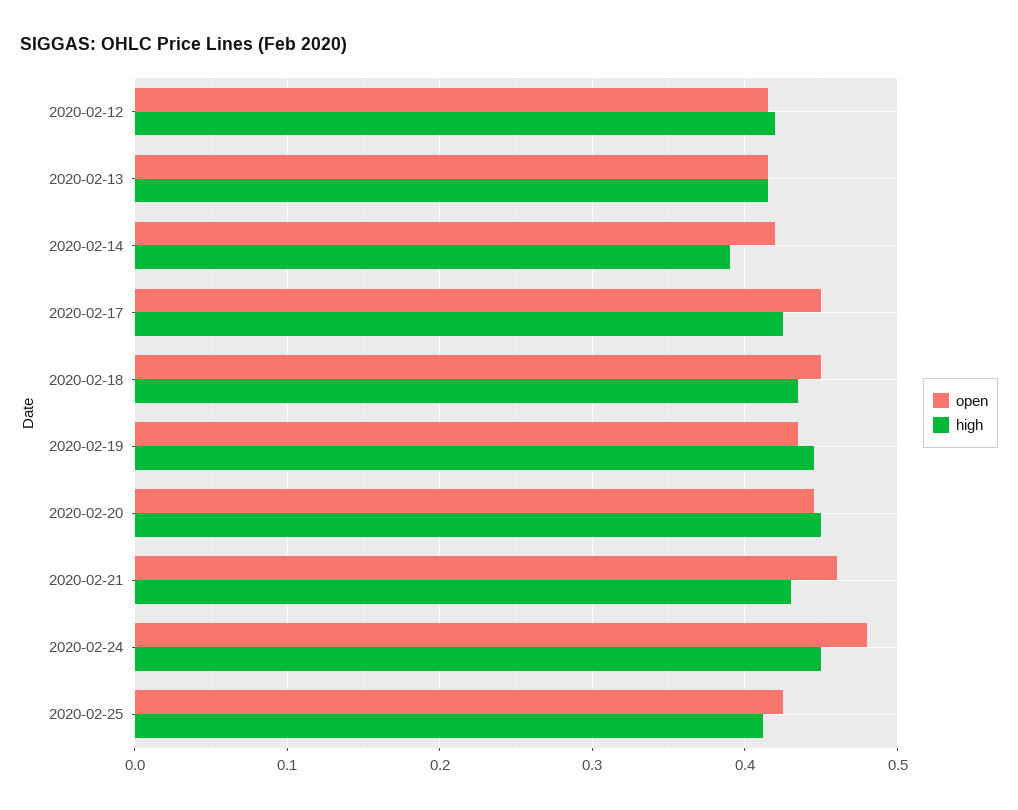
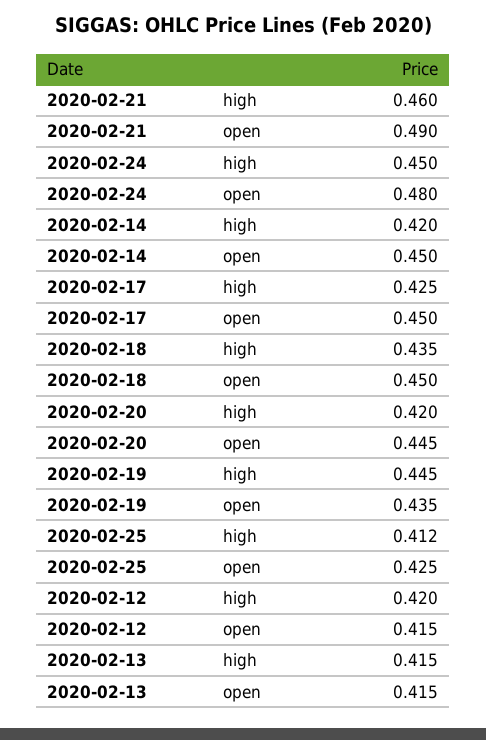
open, 2020-02-14: 0.42 -> 0.45
high, 2020-02-14: 0.39 -> 0.42
high, 2020-02-20: 0.45 -> 0.42
open, 2020-02-21: 0.46 -> 0.49
high, 2020-02-21: 0.43 -> 0.46

